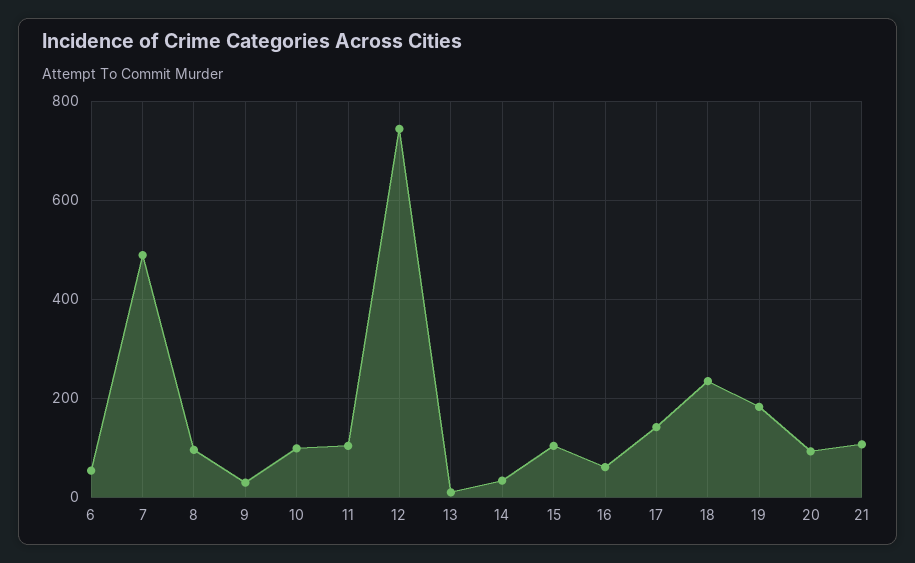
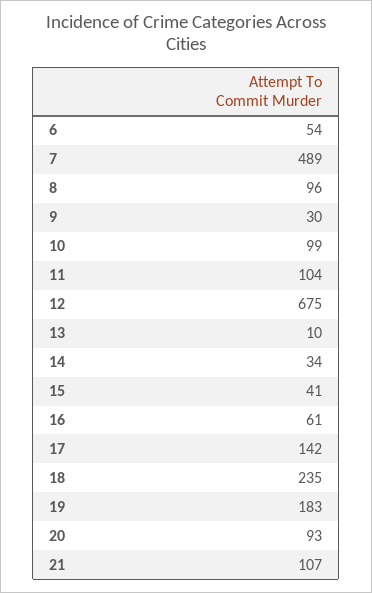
12: 740 -> 675
15: 100 -> 41

